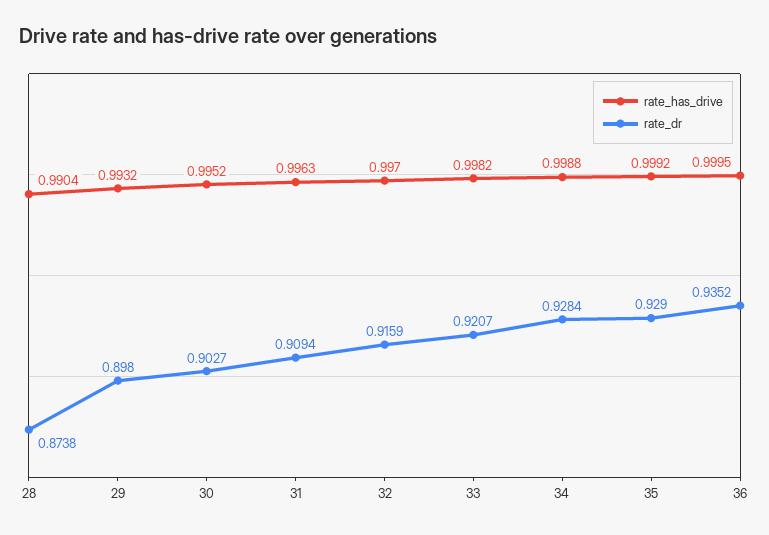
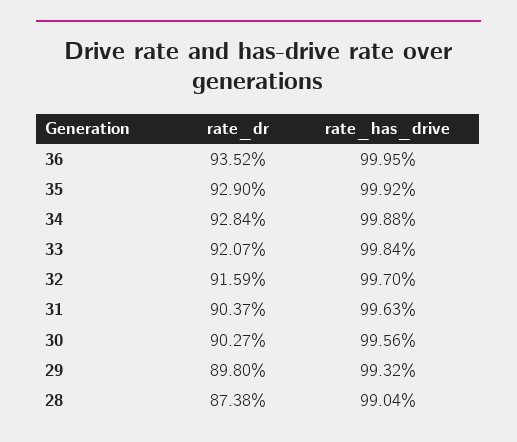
rate_has_drive, 30: 0.9952 -> 0.9956
rate_dr, 31: 0.9094 -> 0.9037
rate_has_drive, 33: 0.9982 -> 0.9984

